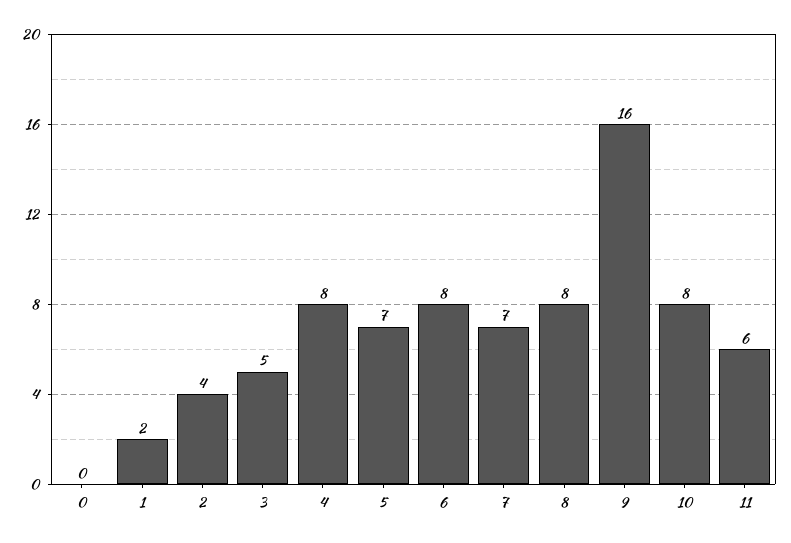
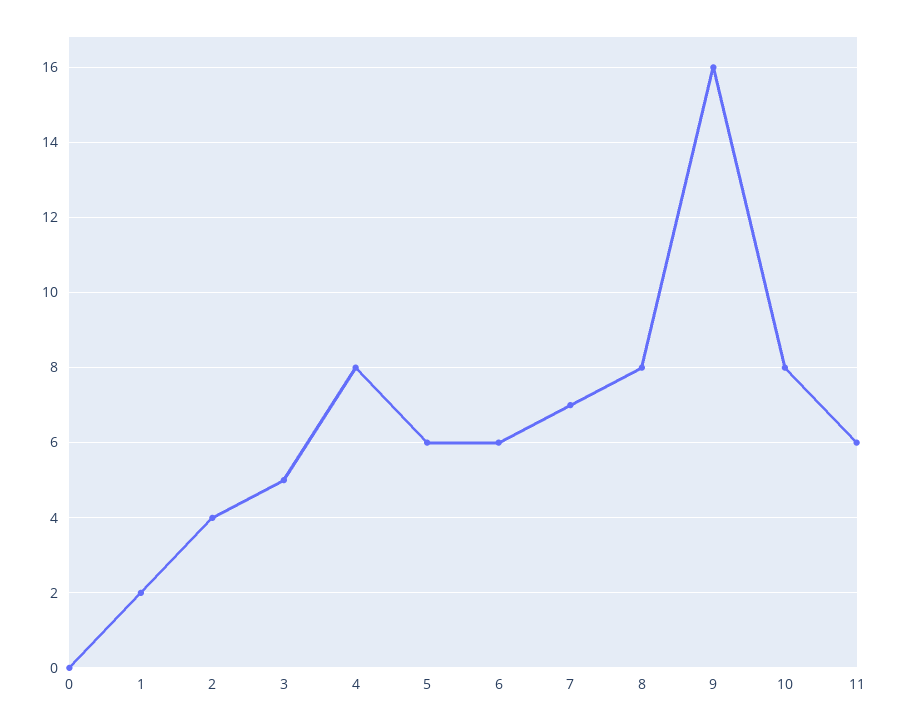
5: 7 -> 6
6: 8 -> 6

